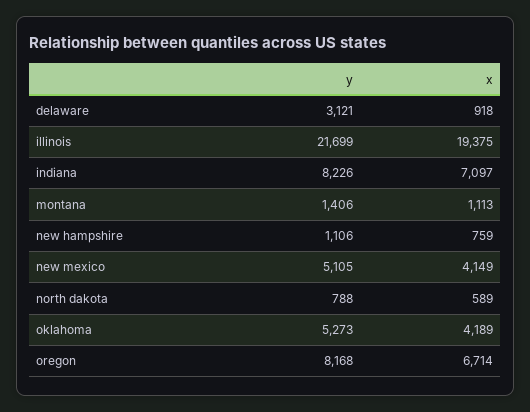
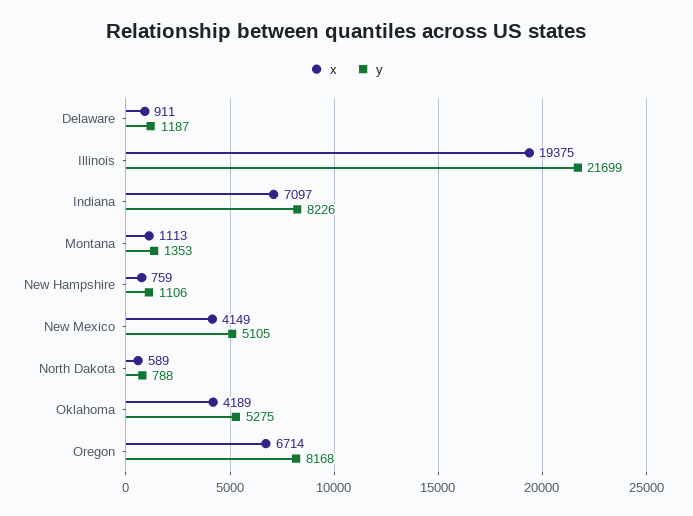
y, delaware: 3121 -> 1187
x, delaware: 918 -> 911
y, montana: 1406 -> 1353
y, oklahoma: 5273 -> 5275

